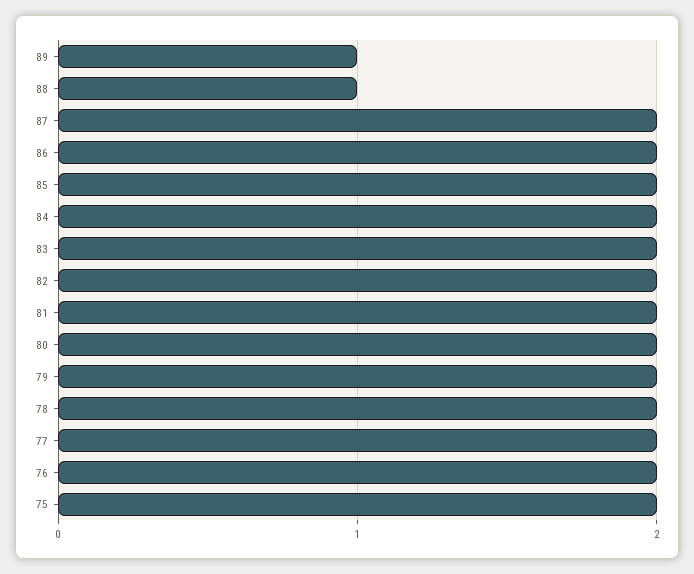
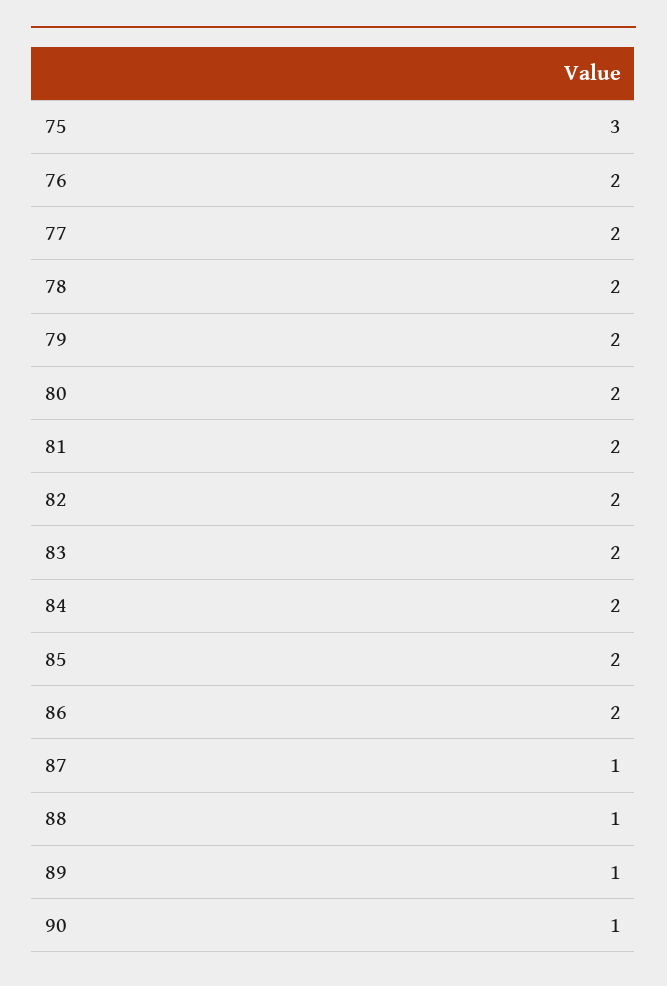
87: 2 -> 1
75: 2 -> 3
90: none -> 1

